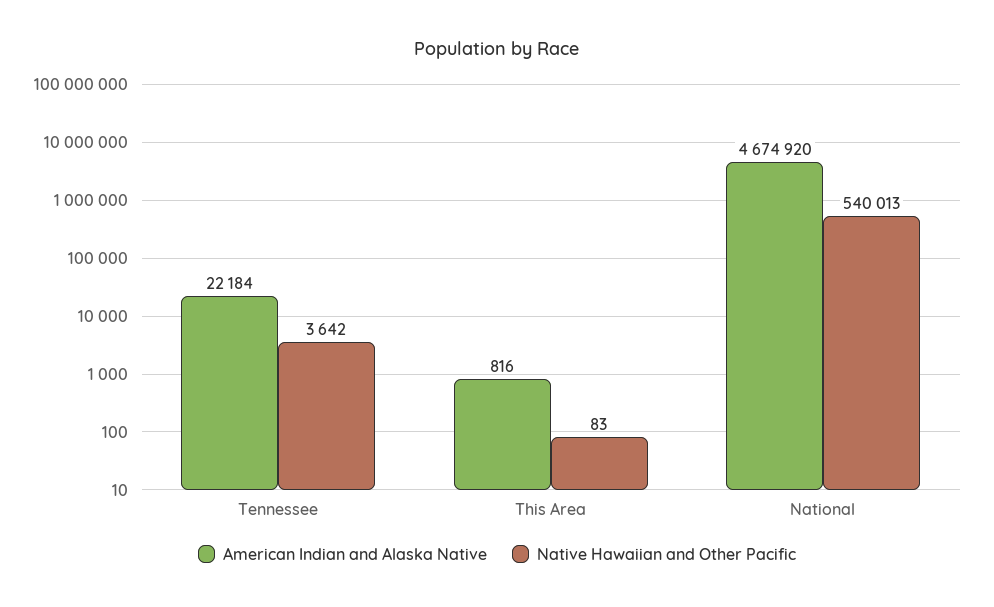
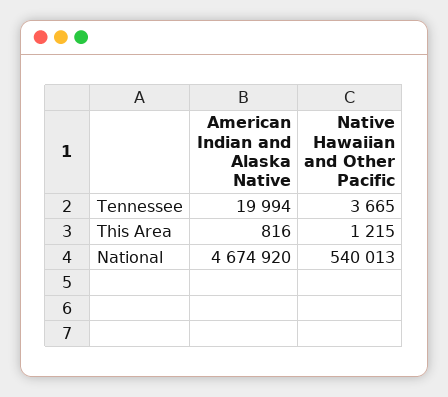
American Indian and Alaska Native, Tennessee: 22184 -> 19994
Native Hawaiian and Other Pacific, Tennessee: 3642 -> 3665
Native Hawaiian and Other Pacific, This Area: 83 -> 1215

